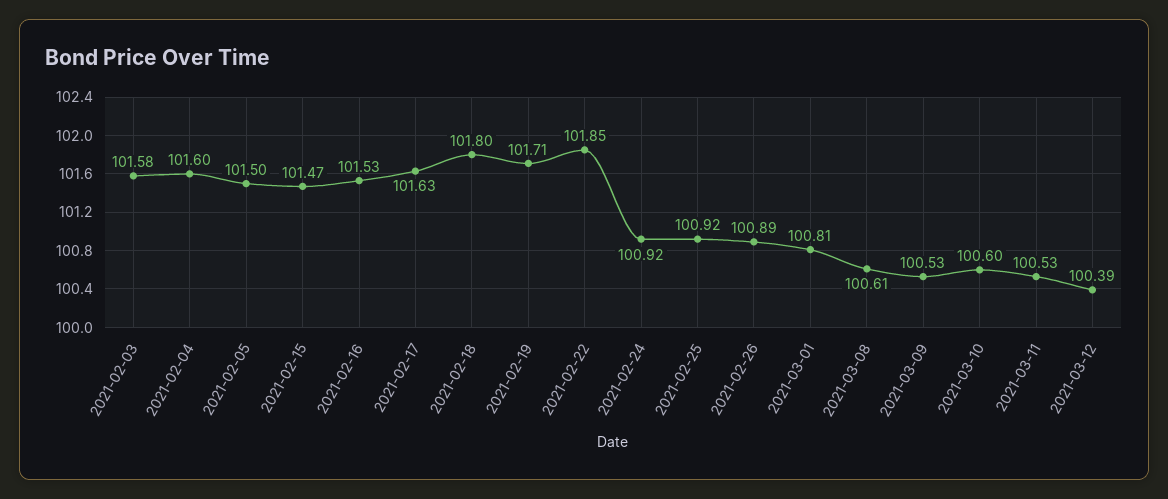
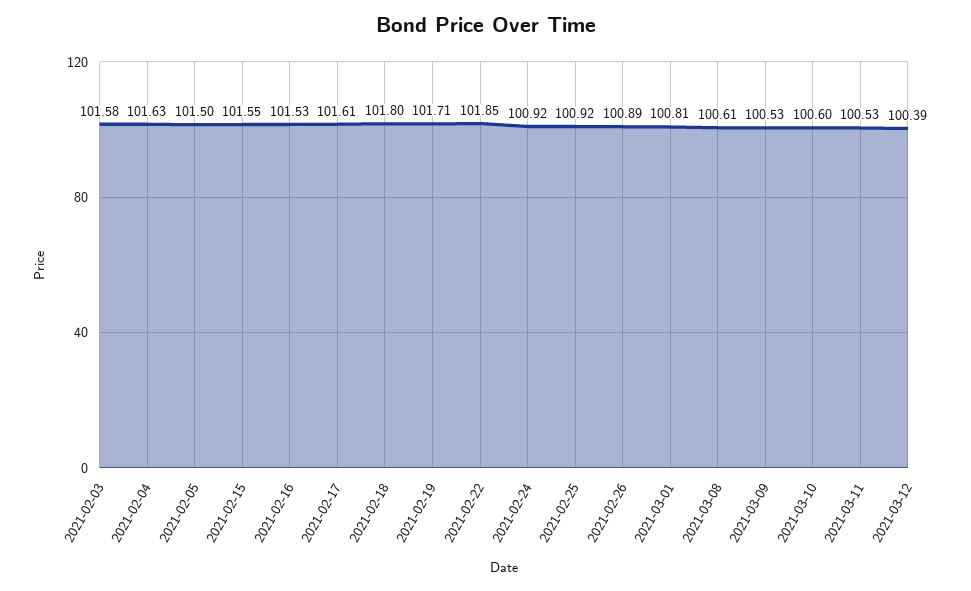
2021-02-04: 101.6 -> 101.63
2021-02-15: 101.47 -> 101.55
2021-02-17: 101.63 -> 101.61

